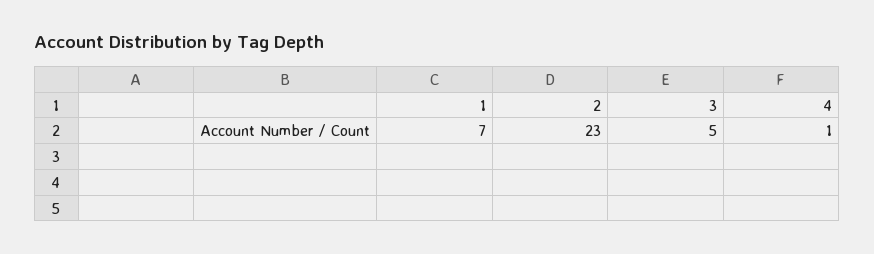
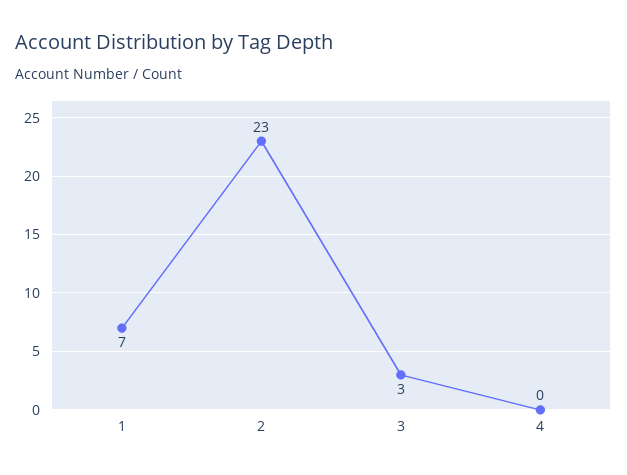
3: 5 -> 3
4: 1 -> 0

